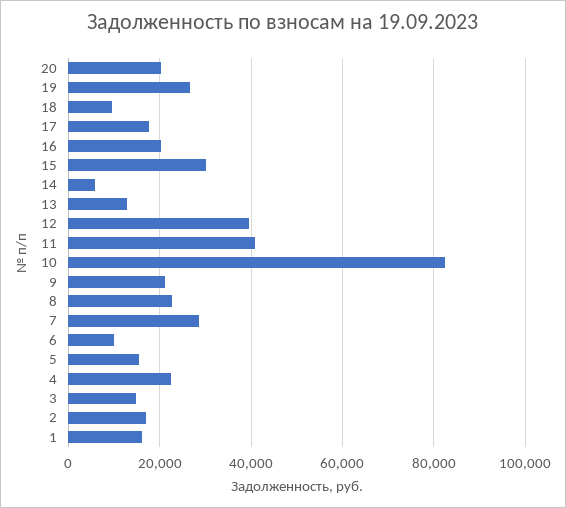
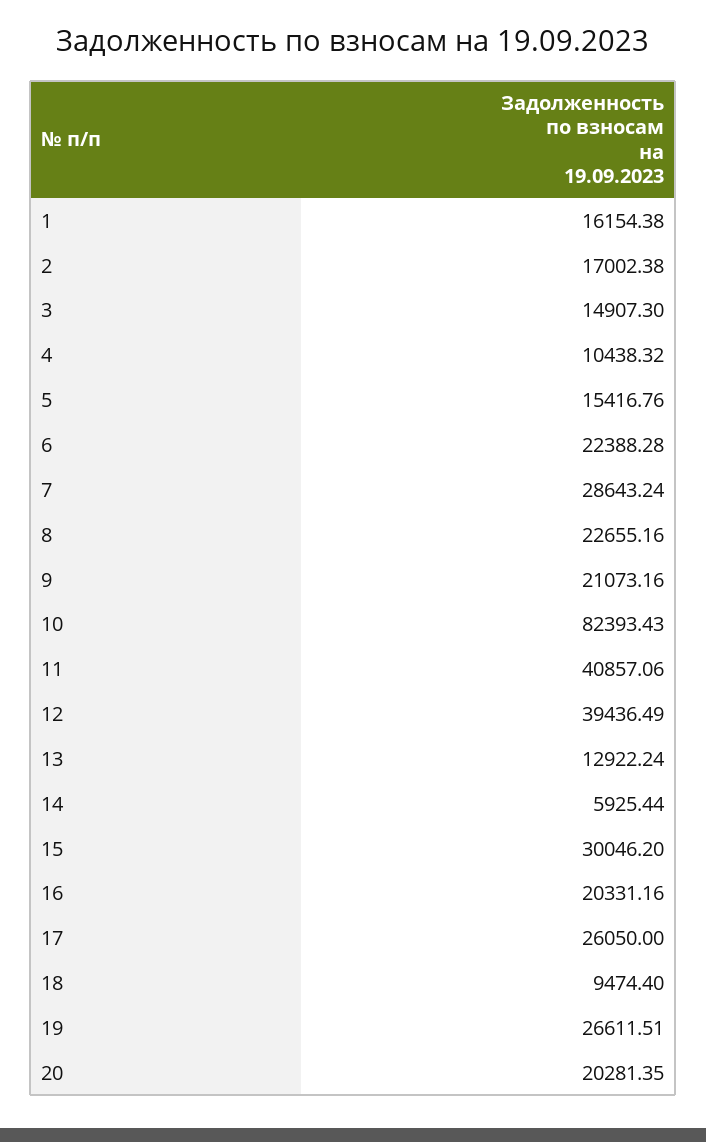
17: 18000 -> 26050
6: 10000 -> 22388.28
4: 22000 -> 10438.32

